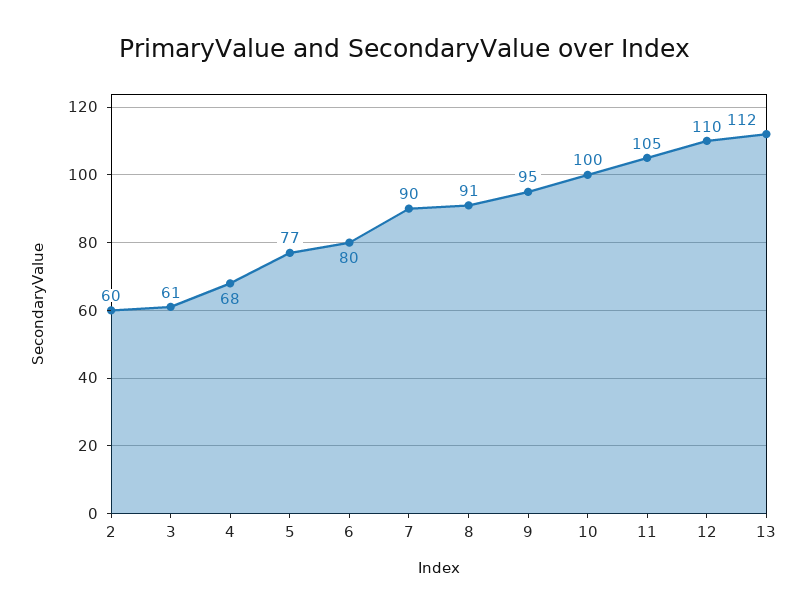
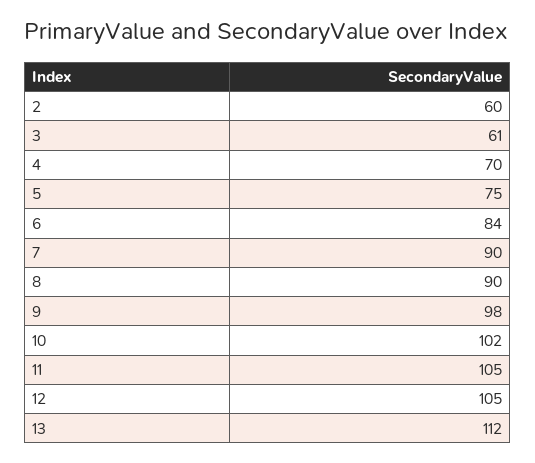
4: 68 -> 70
5: 77 -> 75
6: 80 -> 84
8: 91 -> 90
9: 95 -> 98
10: 100 -> 102
12: 110 -> 105

